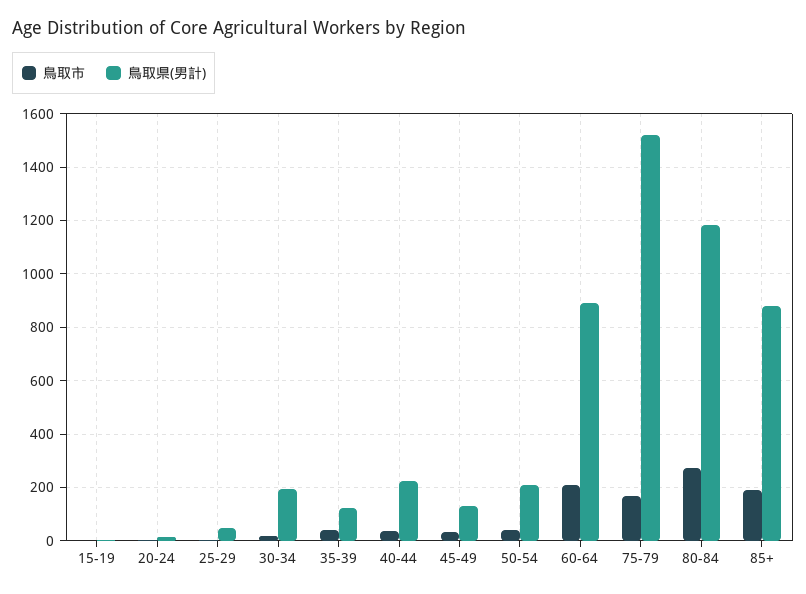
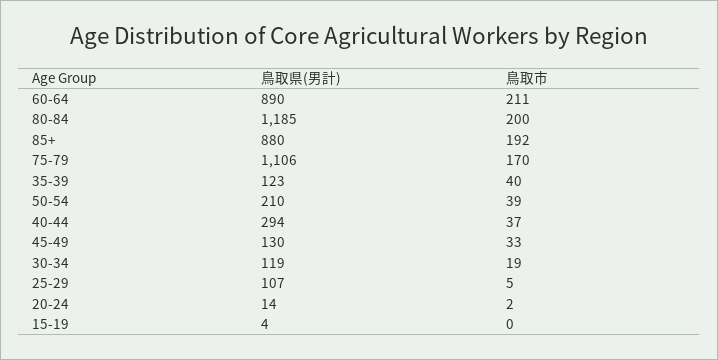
鳥取県(男計), 25-29: 50 -> 107
鳥取県(男計), 30-34: 200 -> 119
鳥取県(男計), 40-44: 225 -> 294
鳥取県(男計), 75-79: 1525 -> 1106
鳥取市, 80-84: 275 -> 200

